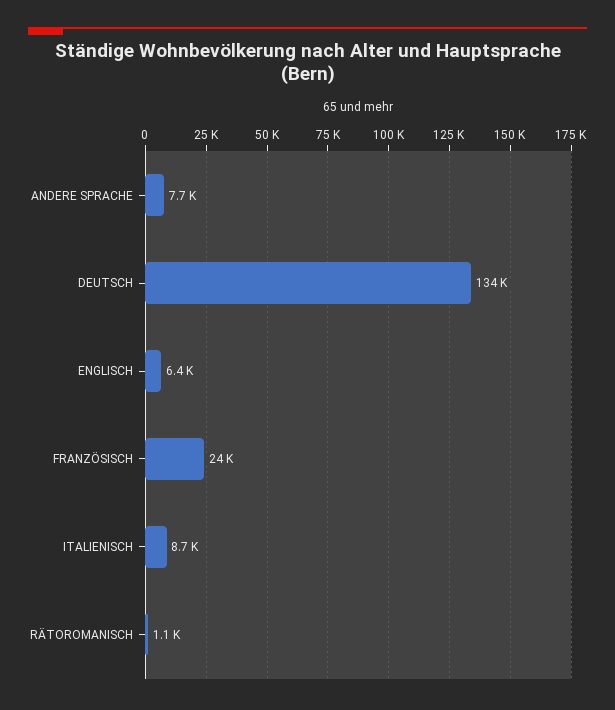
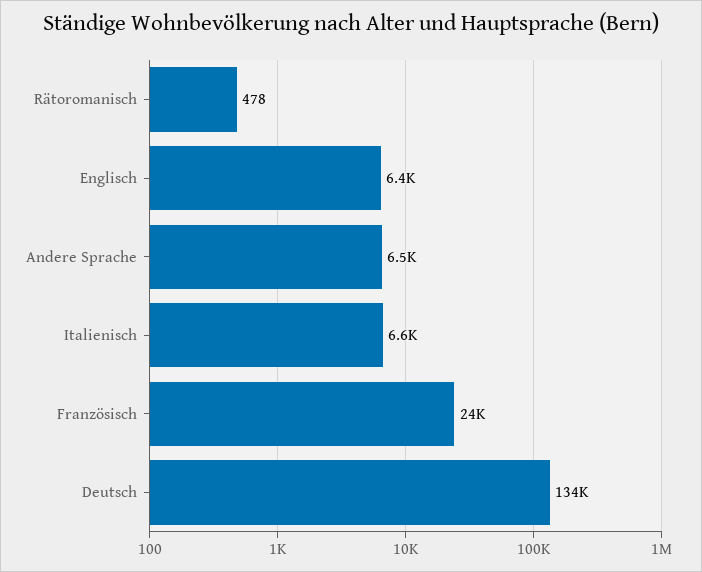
ANDERE SPRACHE: 7700 -> 6500
ITALIENISCH: 8700 -> 6600
RÄTOROMANISCH: 1100 -> 478

